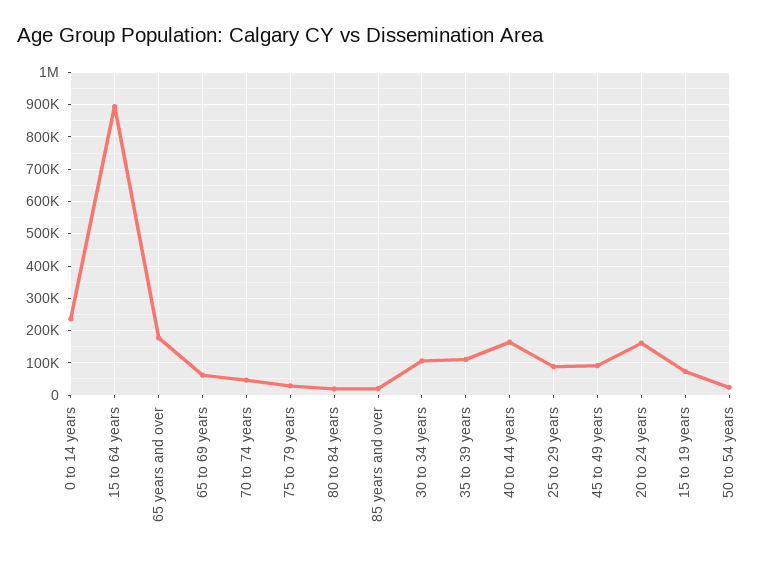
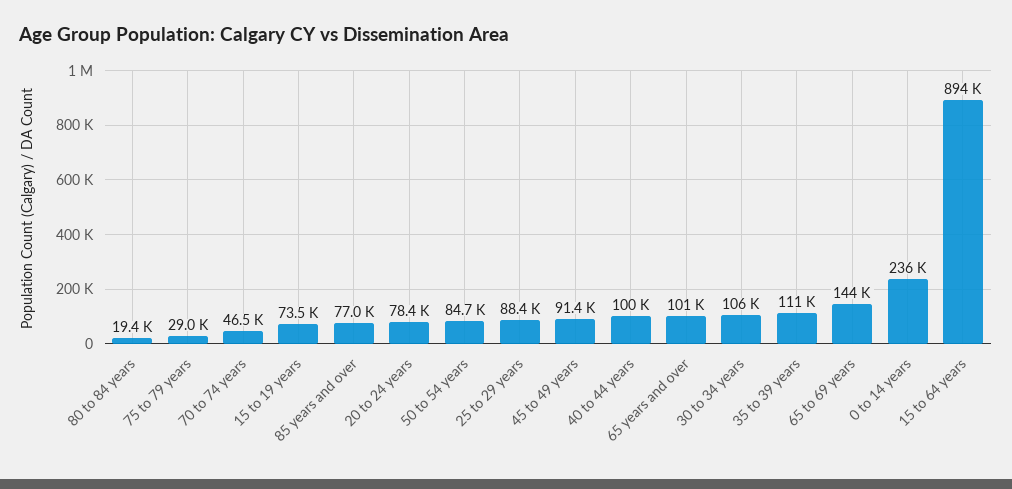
65 years and over: 180000 -> 101000
65 to 69 years: 60000 -> 144000
85 years and over: 20000 -> 77000
40 to 44 years: 160000 -> 100000
20 to 24 years: 160000 -> 78400
50 to 54 years: 20000 -> 84700

